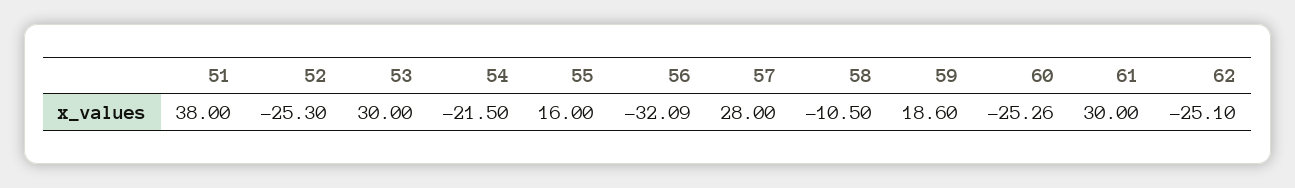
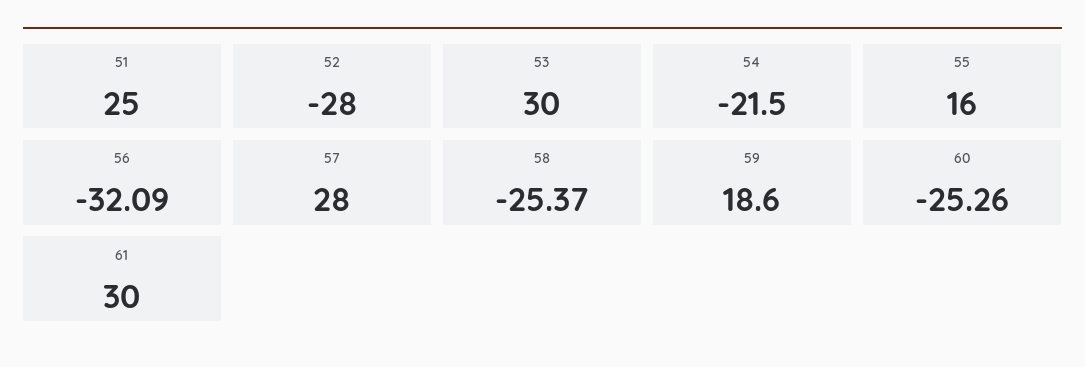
51: 38 -> 25
52: -25.3 -> -28
58: -10.5 -> -25.37
62: -25.1 -> none

